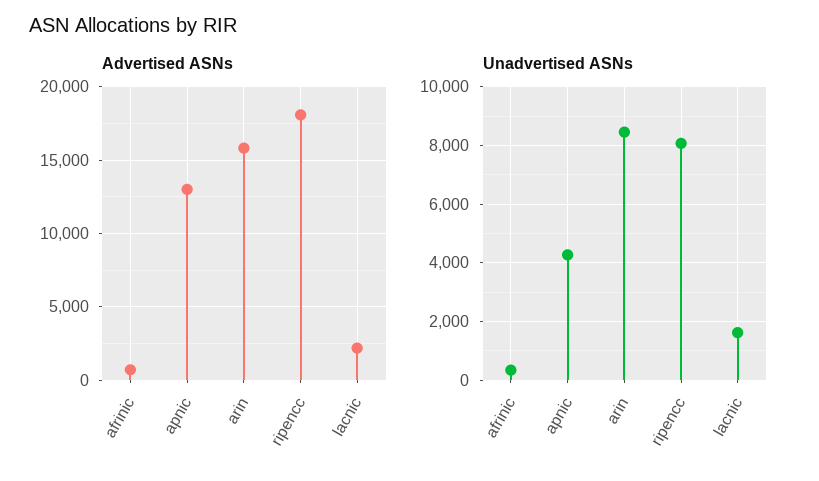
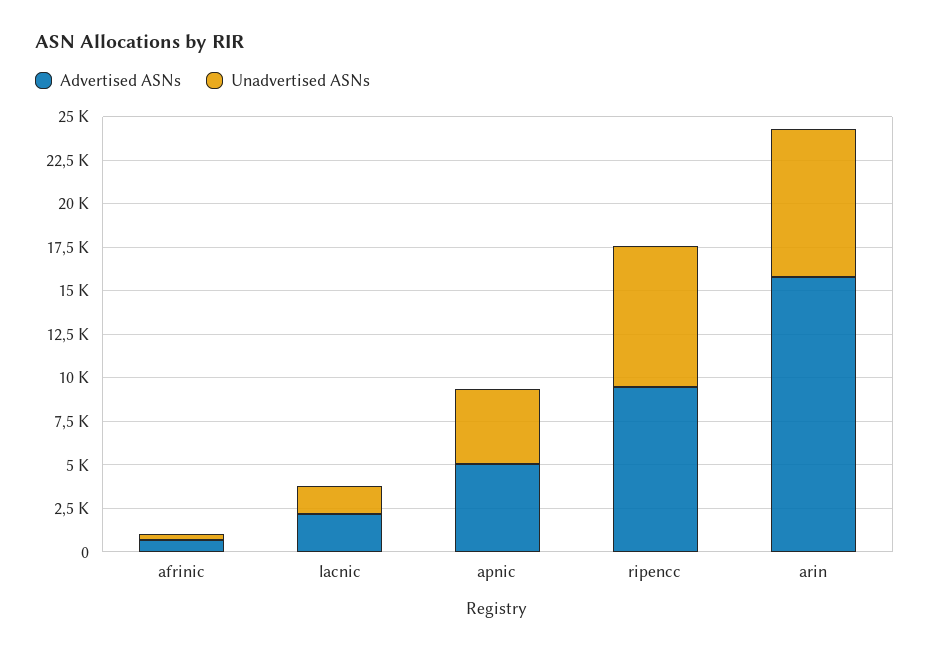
Advertised ASNs, apnic: 13000 -> 5000
Advertised ASNs, ripencc: 18000 -> 9500

